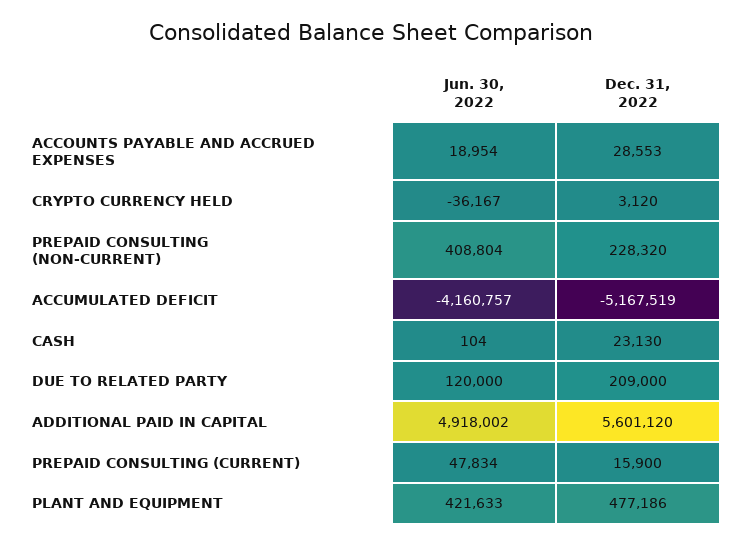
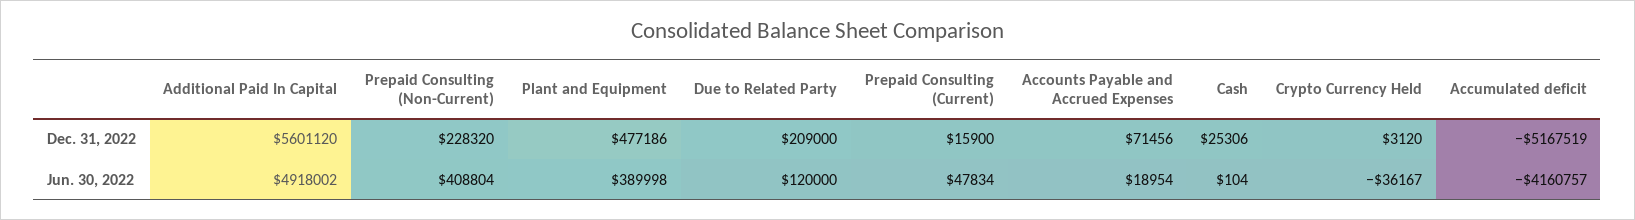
Dec. 31, 2022, ACCOUNTS PAYABLE AND ACCRUED EXPENSES: 28553 -> 71456
Dec. 31, 2022, CASH: 23130 -> 25306
Jun. 30, 2022, PLANT AND EQUIPMENT: 421633 -> 389998

